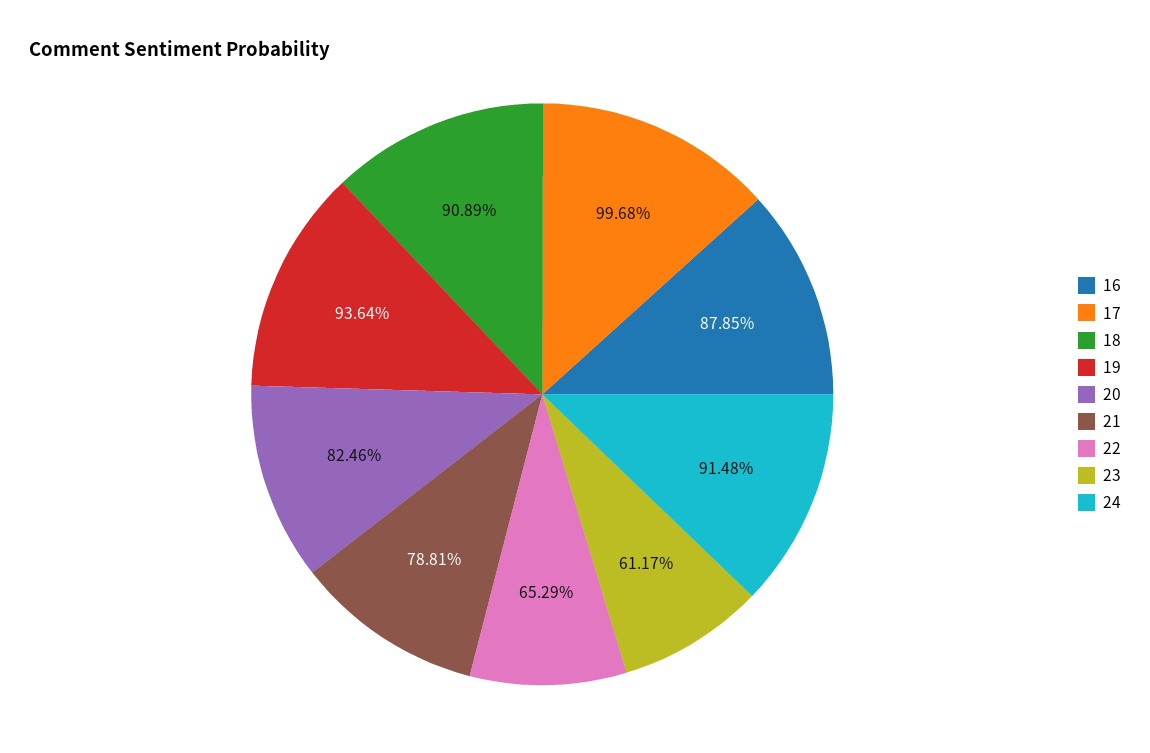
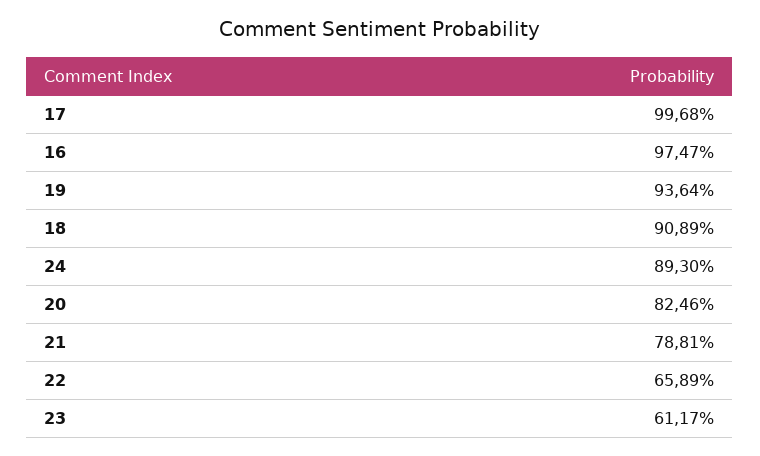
16: 87.85 -> 97.47
22: 65.29 -> 65.89
24: 91.48 -> 89.3

